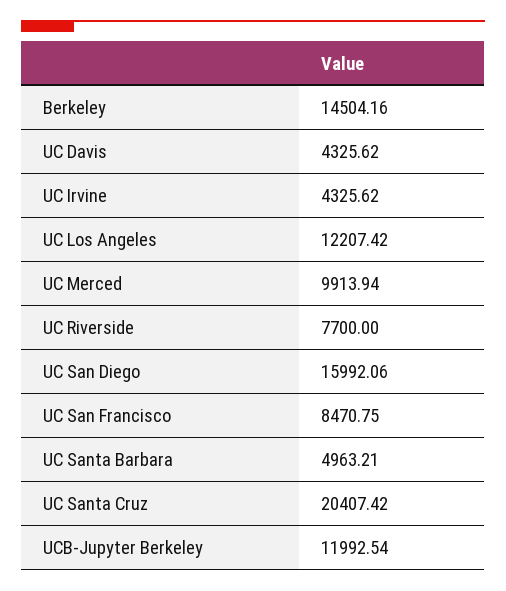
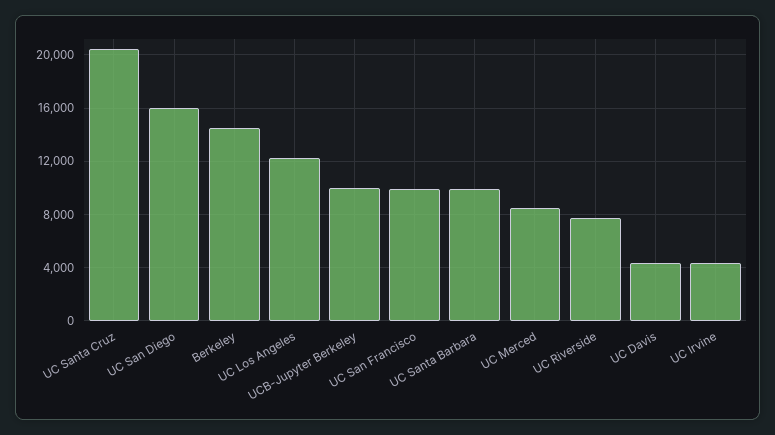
UC Merced: 9913.94 -> 8500
UC San Francisco: 8470.75 -> 10000
UC Santa Barbara: 4963.21 -> 10000
UCB-Jupyter Berkeley: 11992.54 -> 10000

